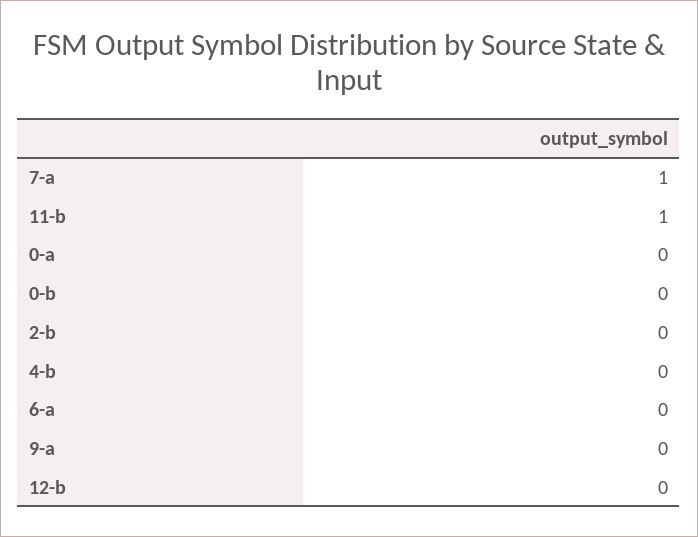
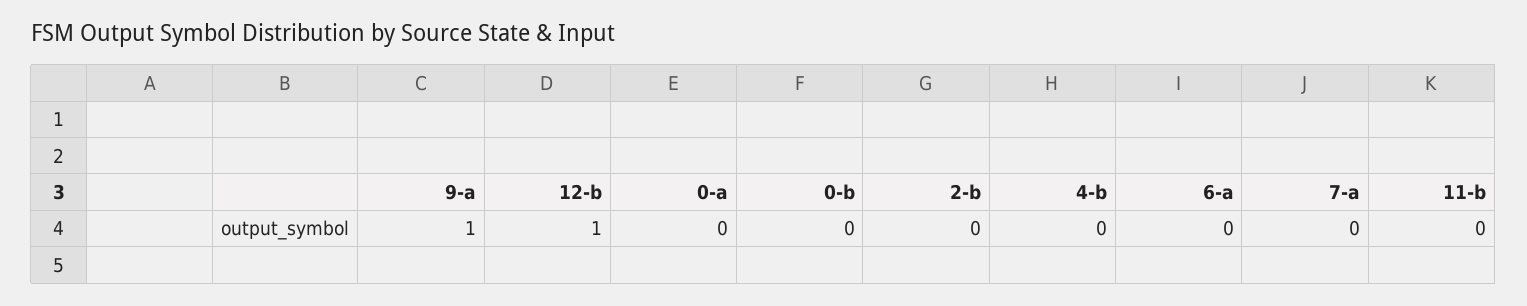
7-a: 1 -> 0
11-b: 1 -> 0
9-a: 0 -> 1
12-b: 0 -> 1

